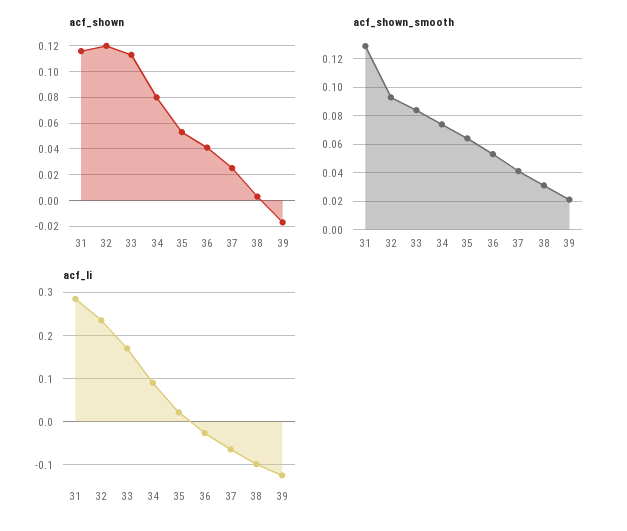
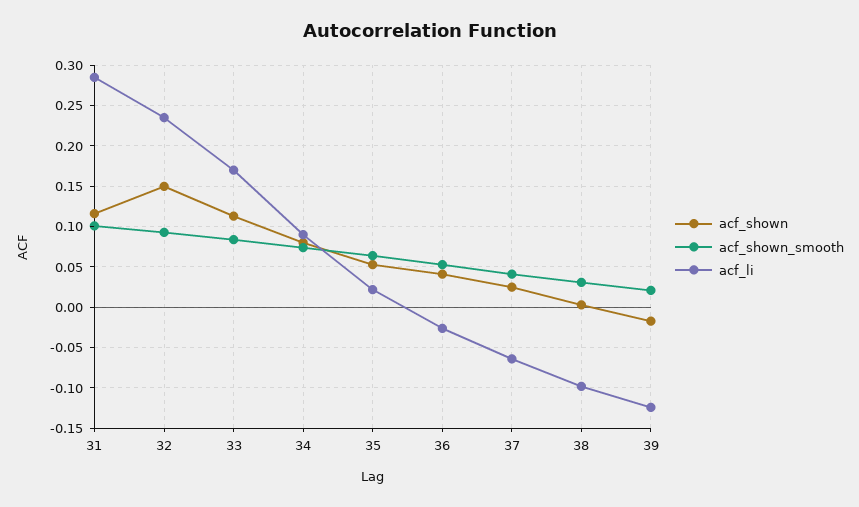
acf_shown, 32: 0.12 -> 0.15
acf_shown_smooth, 31: 0.13 -> 0.1

